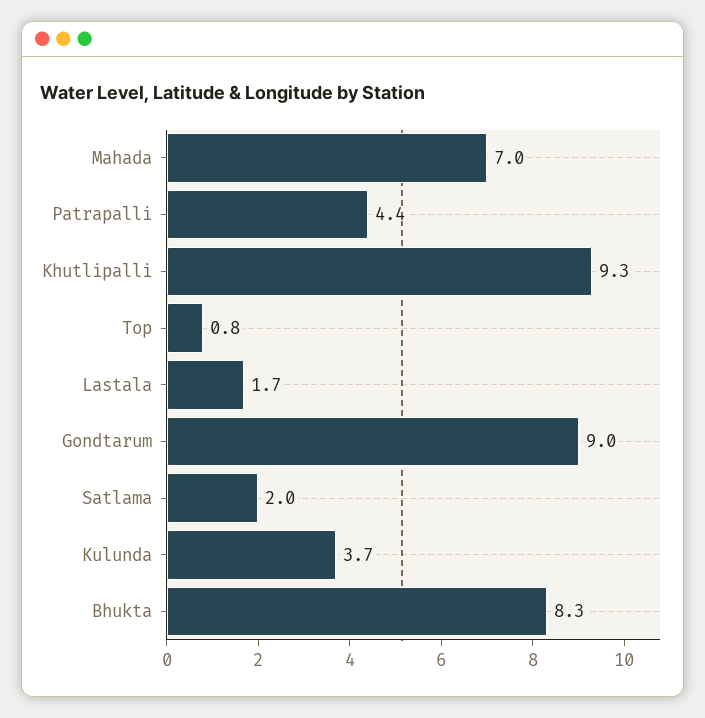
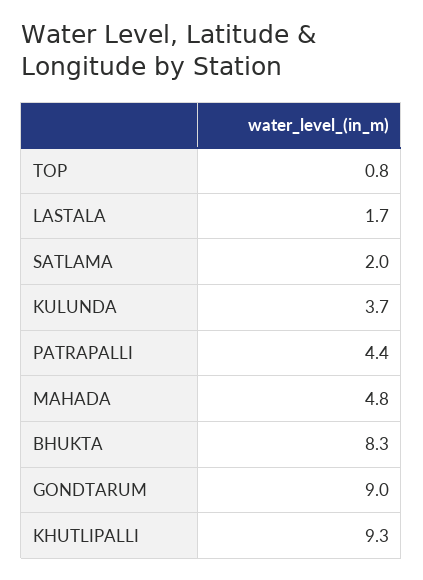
Mahada: 7 -> 4.8

